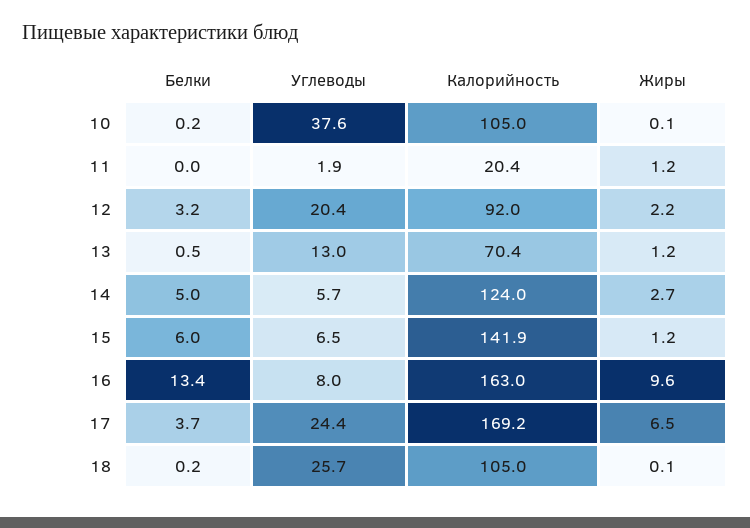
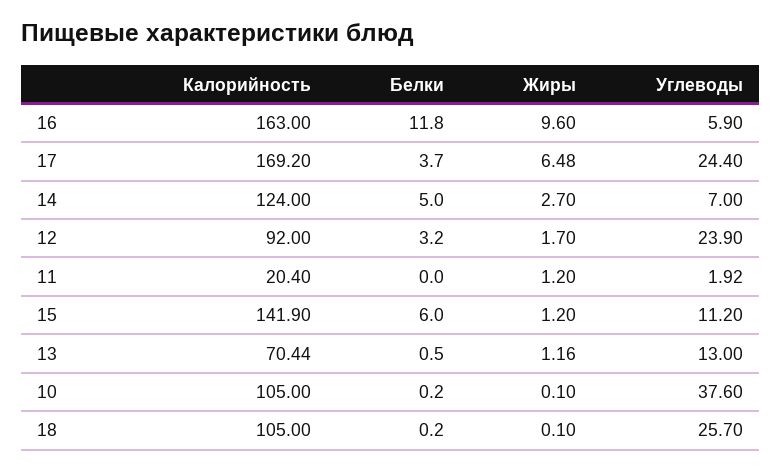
Углеводы, 12: 20.4 -> 23.9
Жиры, 12: 2.2 -> 1.7
Углеводы, 14: 5.7 -> 7
Углеводы, 15: 6.5 -> 11.2
Белки, 16: 13.4 -> 11.8
Углеводы, 16: 8 -> 5.9

